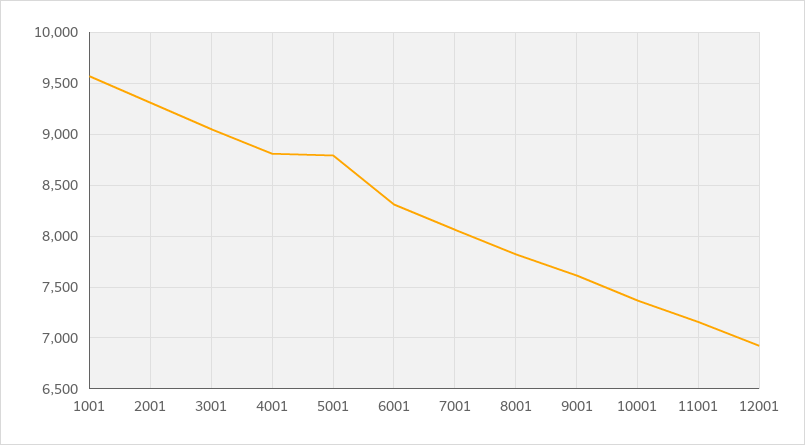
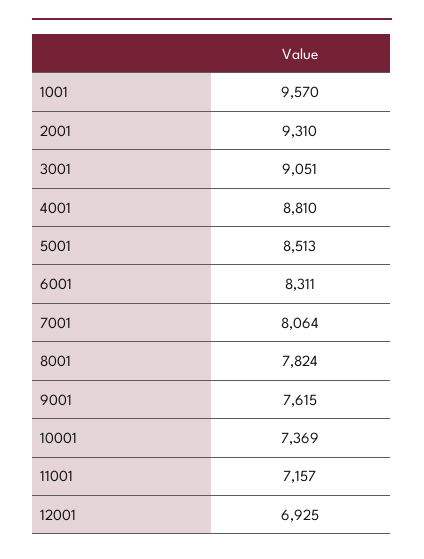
5001: 8800 -> 8513

